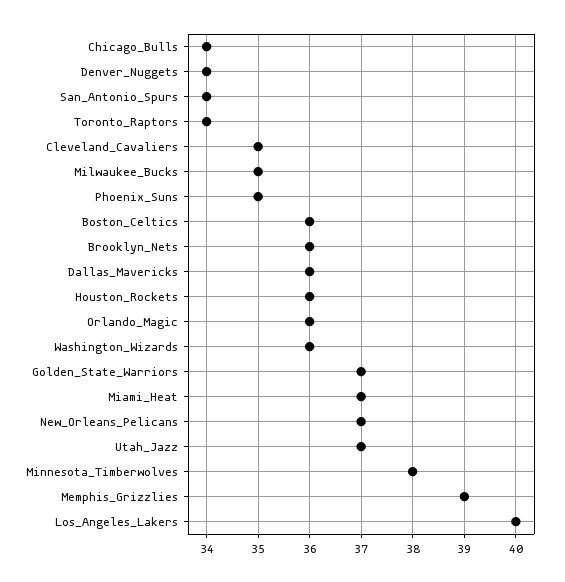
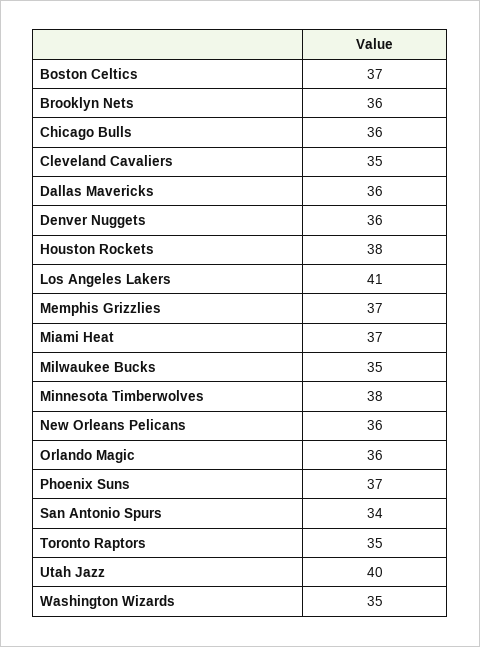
Chicago_Bulls: 34 -> 36
Denver_Nuggets: 34 -> 36
Toronto_Raptors: 34 -> 35
Phoenix_Suns: 35 -> 37
Boston_Celtics: 36 -> 37
Houston_Rockets: 36 -> 38
Washington_Wizards: 36 -> 35
Golden_State_Warriors: 37 -> none
New_Orleans_Pelicans: 37 -> 36
Utah_Jazz: 37 -> 40
Memphis_Grizzlies: 39 -> 37
Los_Angeles_Lakers: 40 -> 41

